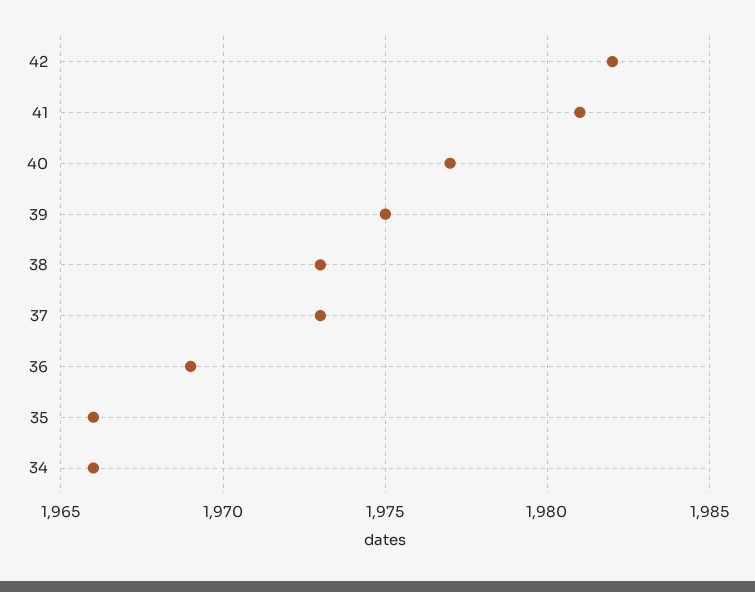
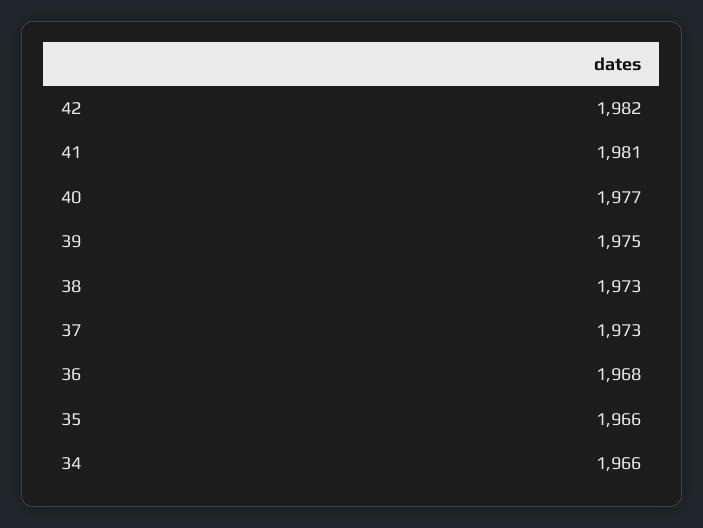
36: 1969 -> 1968

